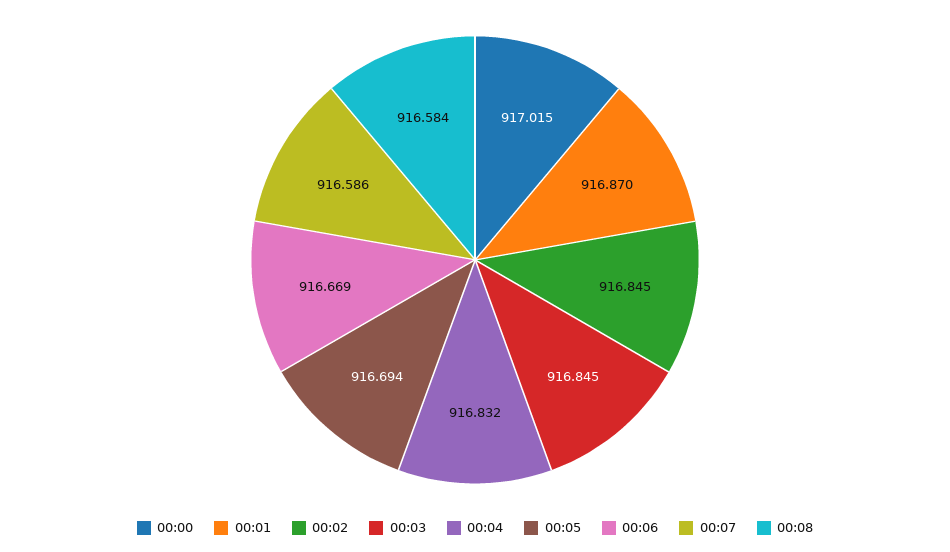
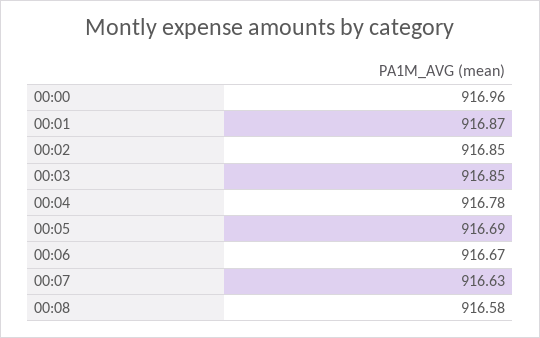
00:00: 917.015 -> 916.96
00:04: 916.832 -> 916.78
00:07: 916.586 -> 916.63

